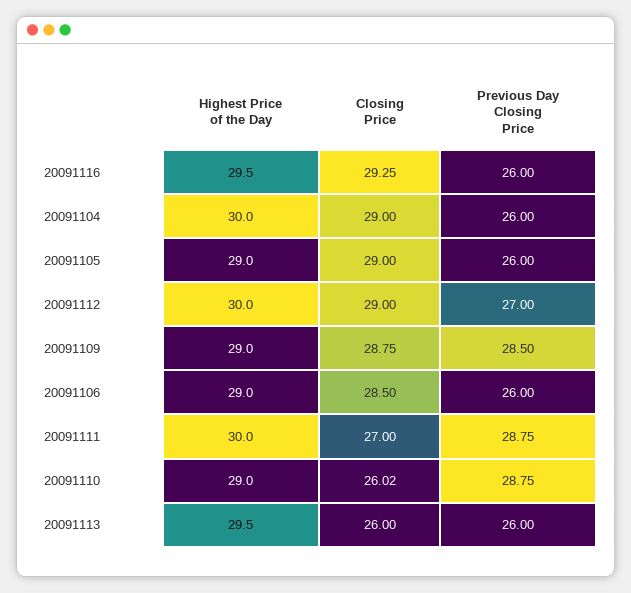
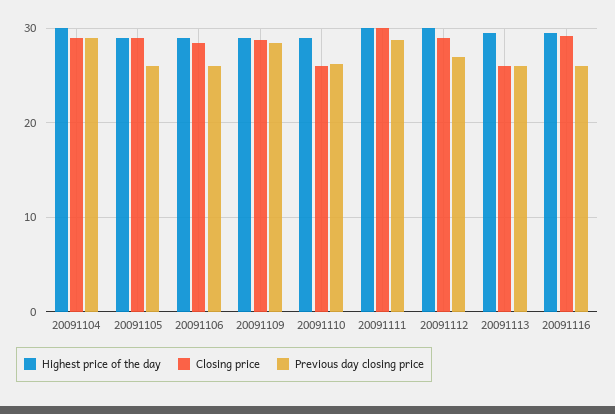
Previous Day Closing Price, 20091104: 26 -> 29
Closing Price, 20091111: 27 -> 30
Previous Day Closing Price, 20091110: 28.75 -> 26

